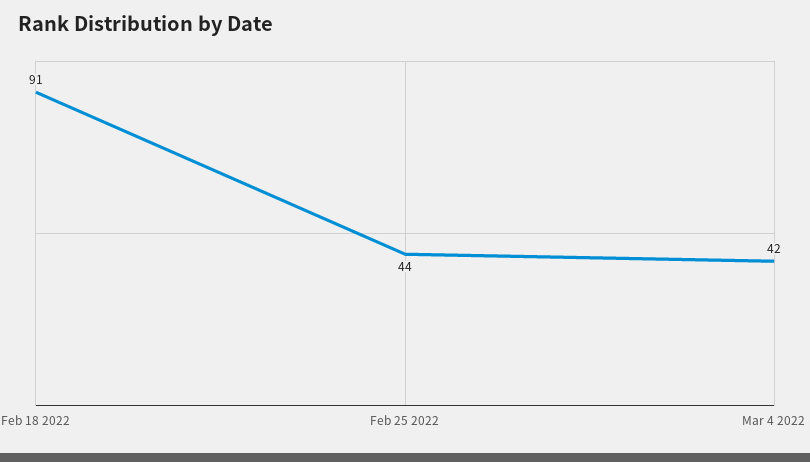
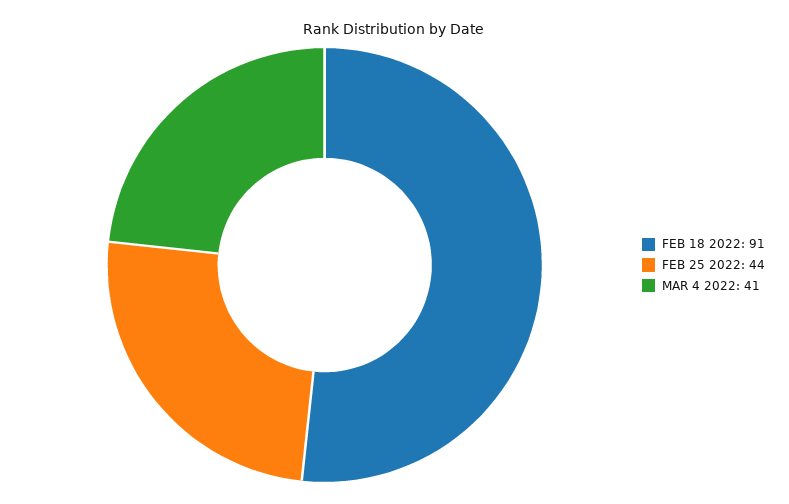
Mar 4 2022: 42 -> 41

